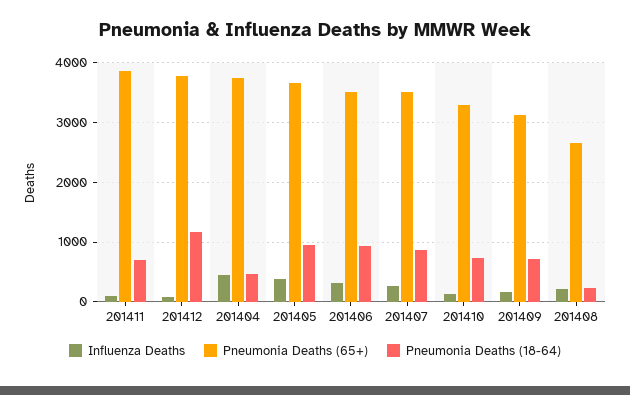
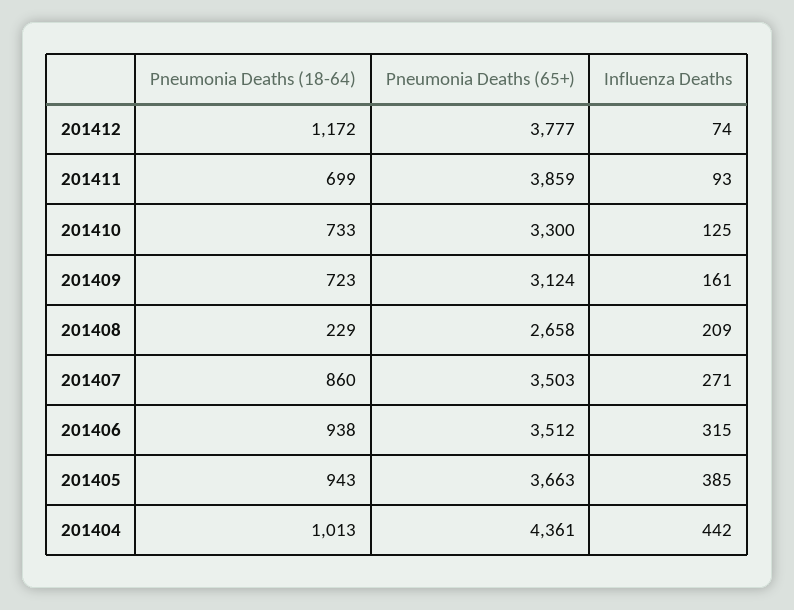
Pneumonia Deaths (65+), 201404: 3800 -> 4361
Pneumonia Deaths (18-64), 201404: 400 -> 1013

